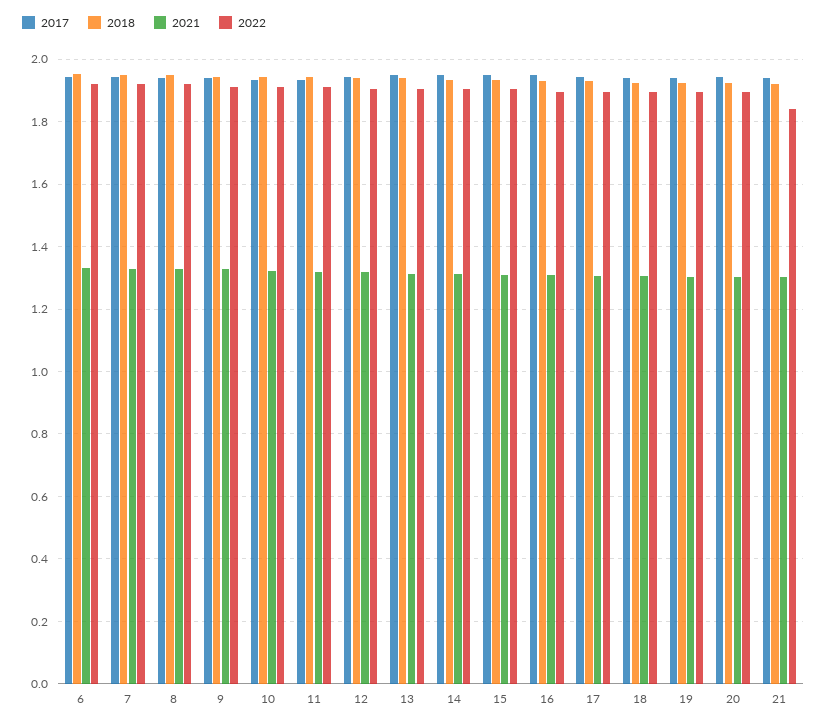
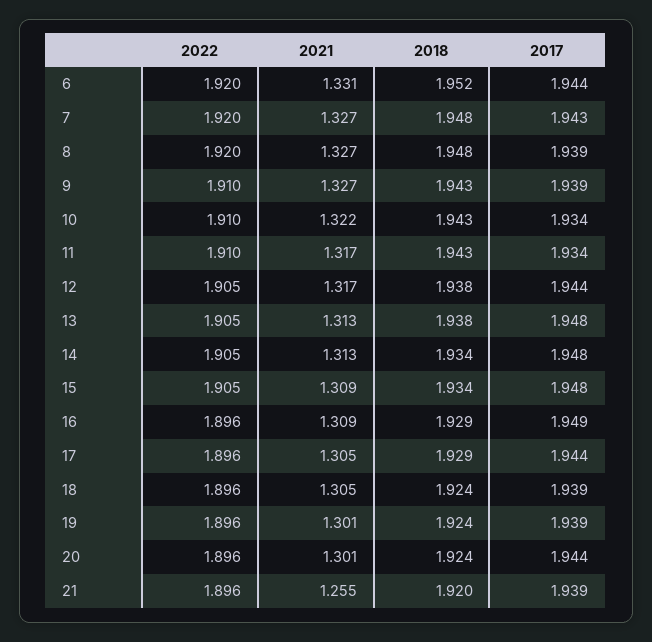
2021, 21: 1.3 -> 1.255
2022, 21: 1.84 -> 1.896

